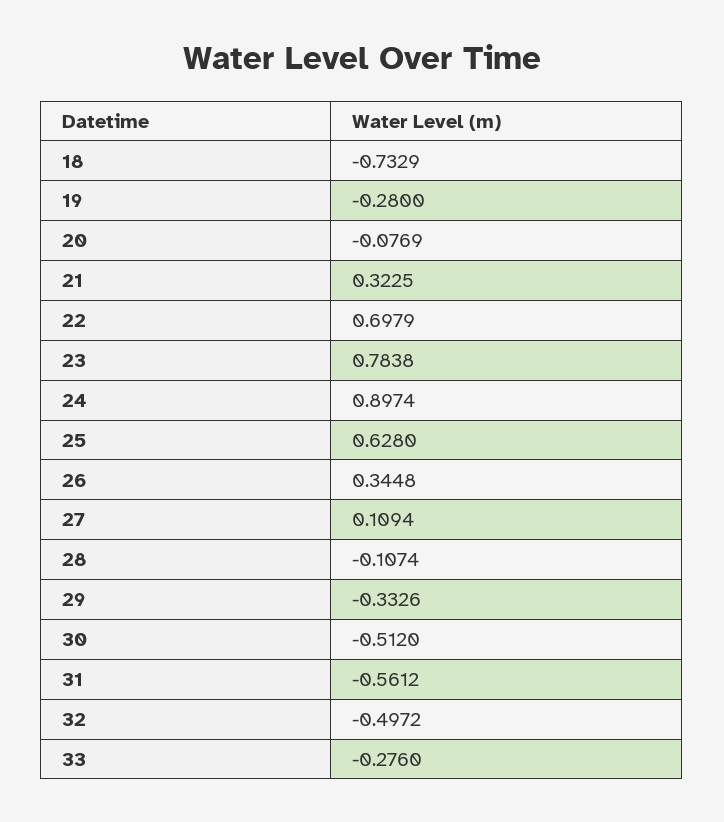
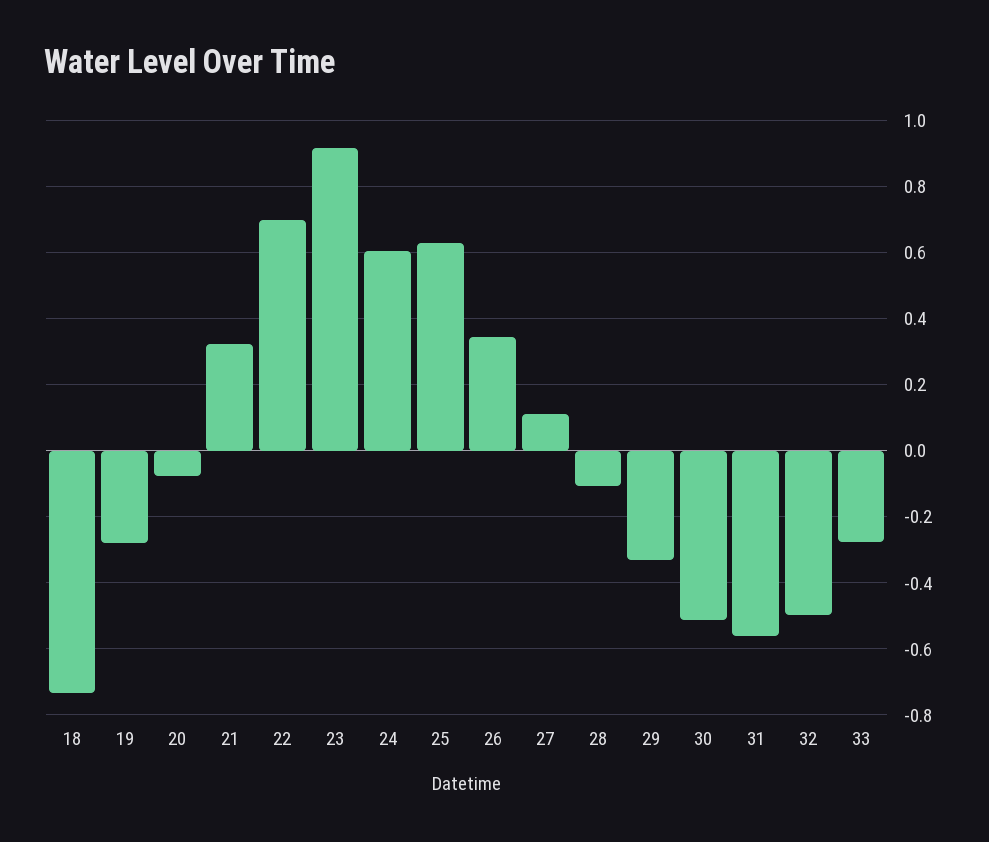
23: 0.7838 -> 0.92
24: 0.8974 -> 0.6

